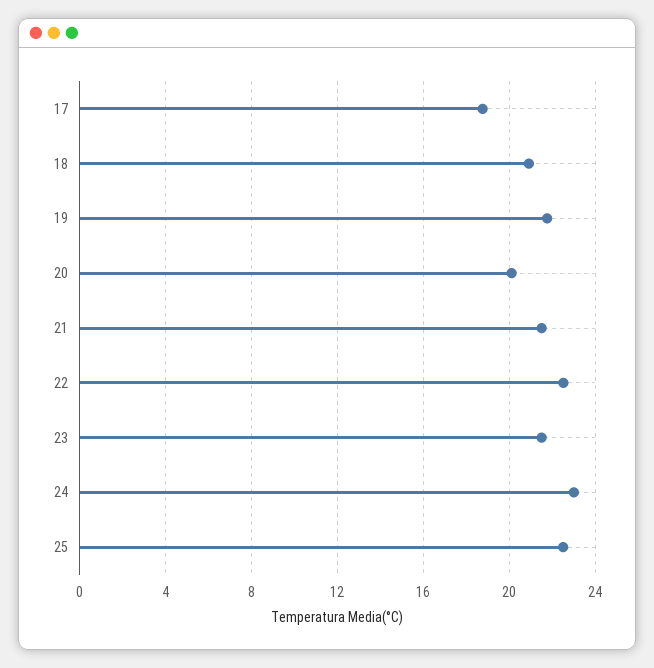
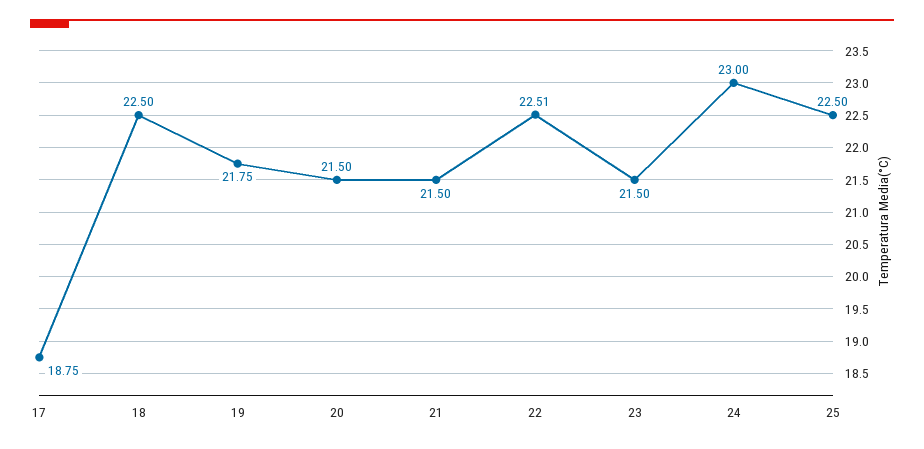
18: 21 -> 22.5
20: 20 -> 21.5

